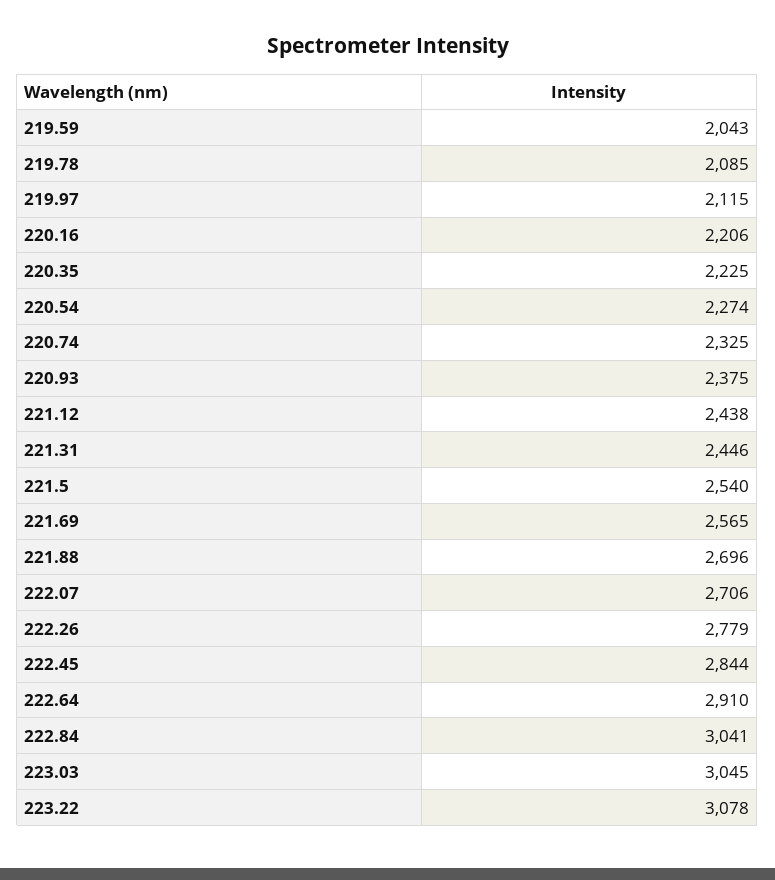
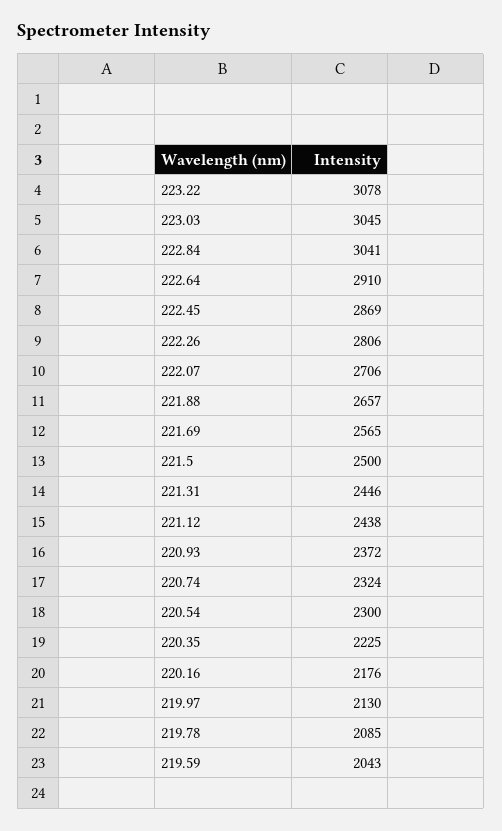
219.97: 2115 -> 2130
220.16: 2206 -> 2176
220.54: 2274 -> 2300
220.74: 2325 -> 2324
220.93: 2375 -> 2372
221.5: 2540 -> 2500
221.88: 2696 -> 2657
222.26: 2779 -> 2806
222.45: 2844 -> 2869

